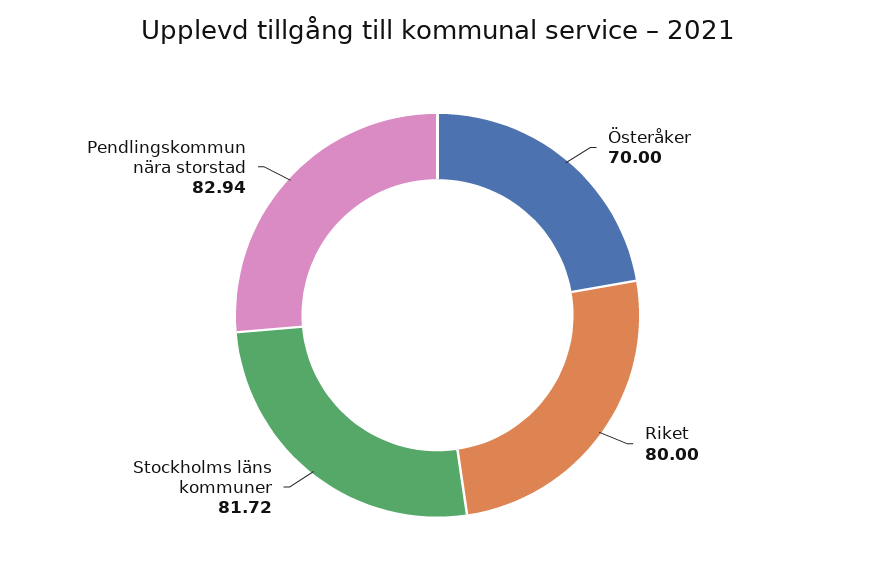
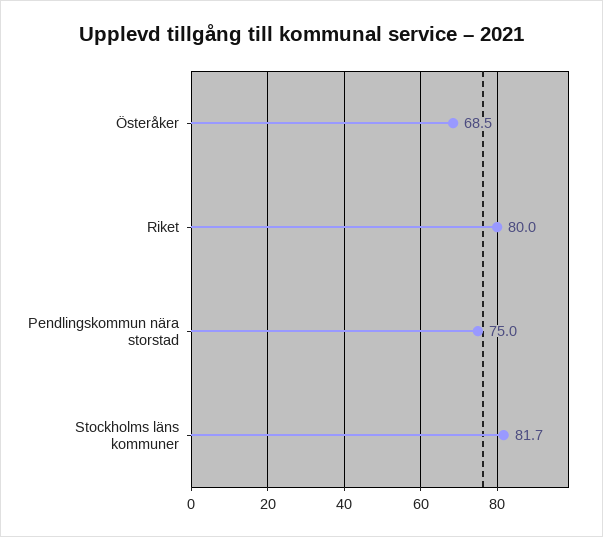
Österåker: 70 -> 68.5
Pendlingskommun nära storstad: 82.94 -> 75

